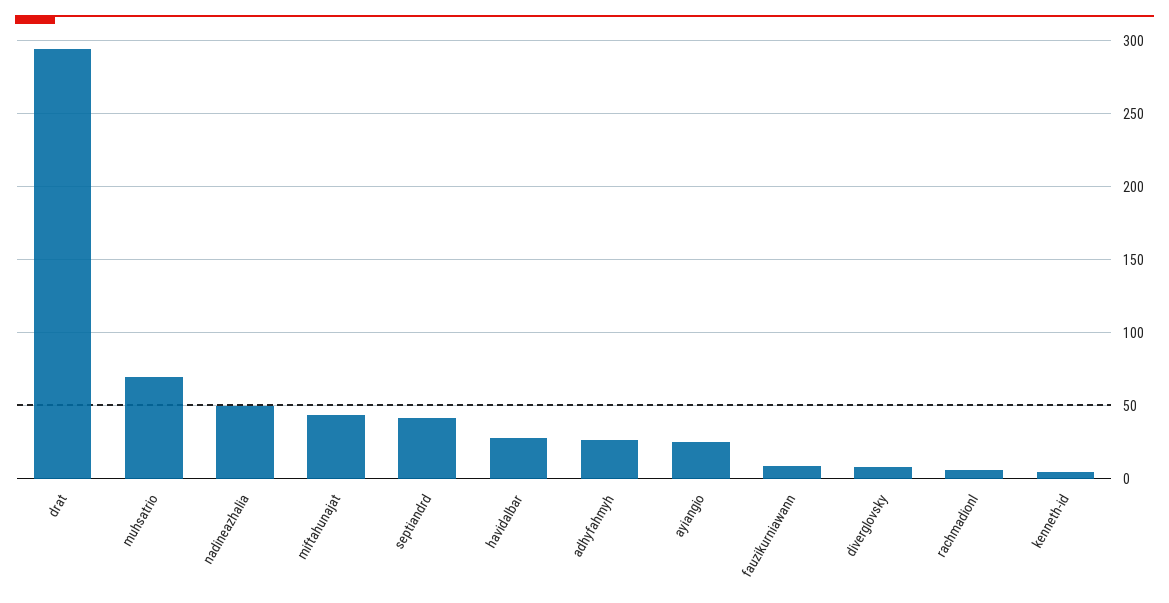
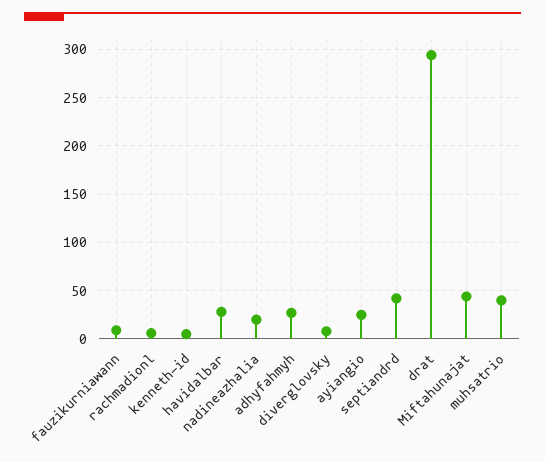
muhsatrio: 70 -> 40
nadineazhalia: 50 -> 20

